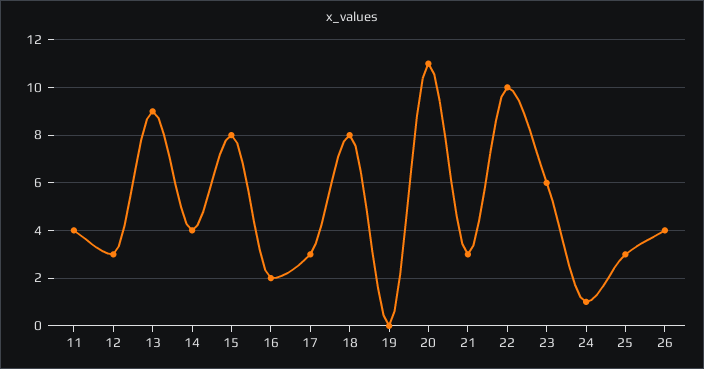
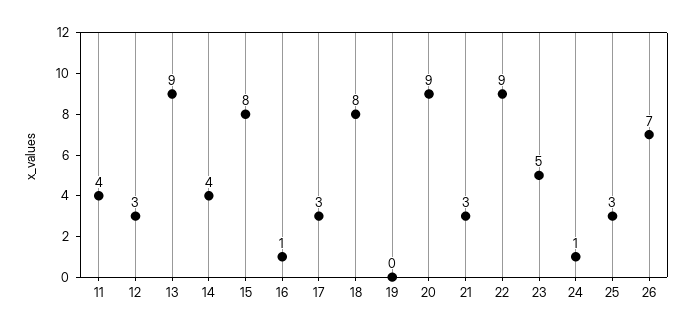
16: 2 -> 1
20: 11 -> 9
22: 10 -> 9
23: 6 -> 5
26: 4 -> 7

